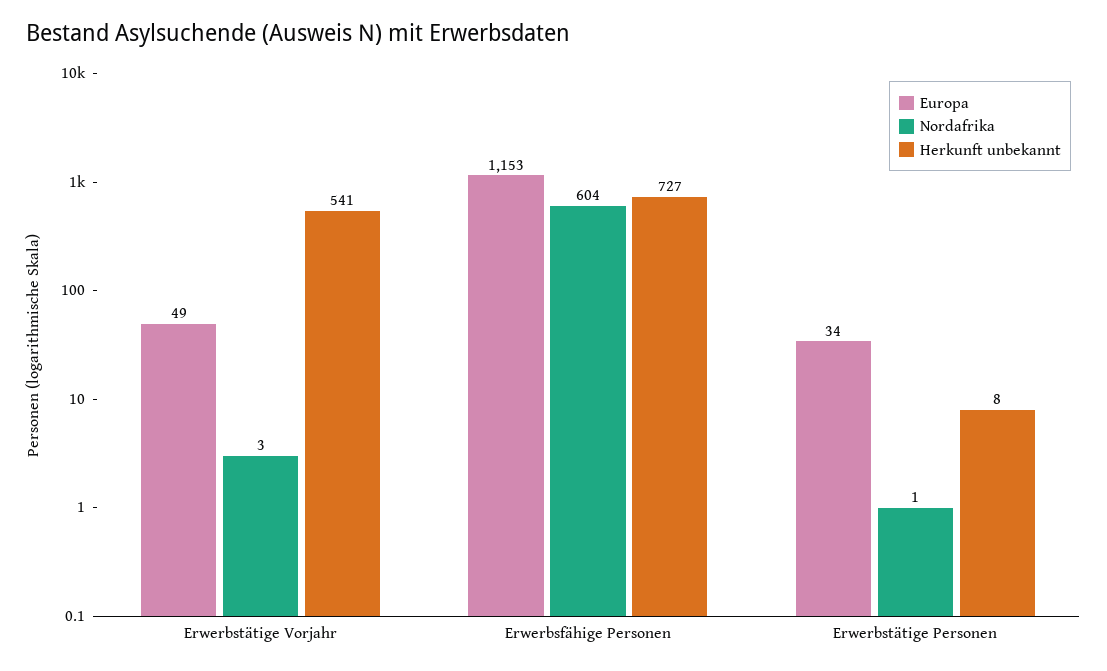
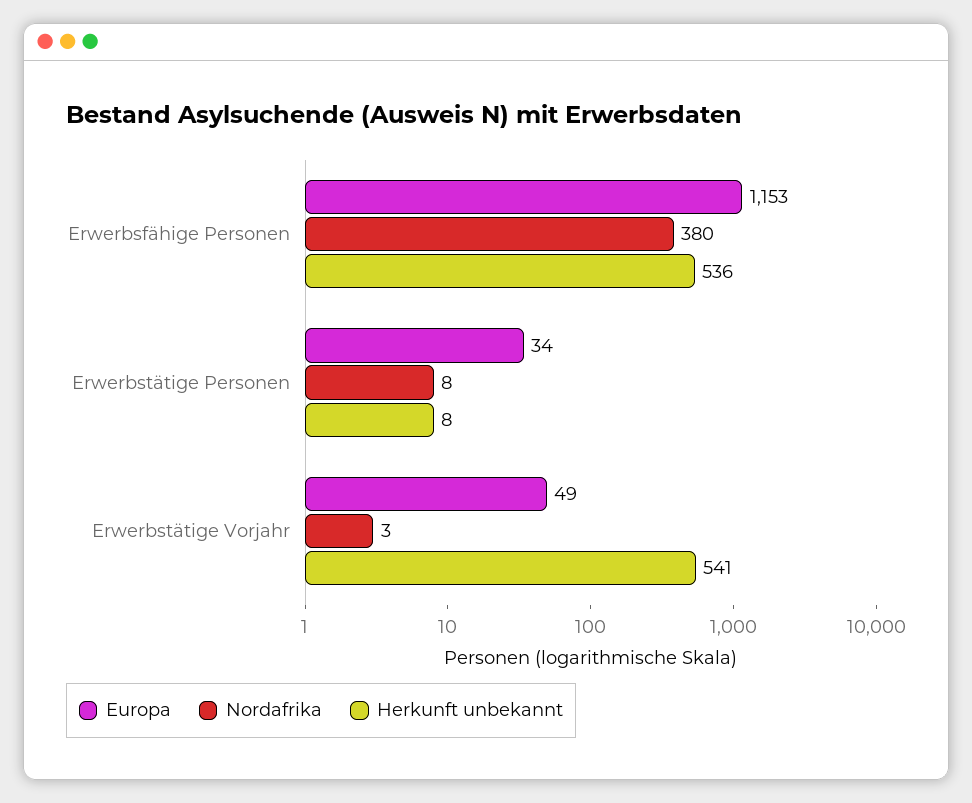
Nordafrika, Erwerbsfähige Personen: 604 -> 380
Herkunft unbekannt, Erwerbsfähige Personen: 727 -> 536
Nordafrika, Erwerbstätige Personen: 1 -> 8

